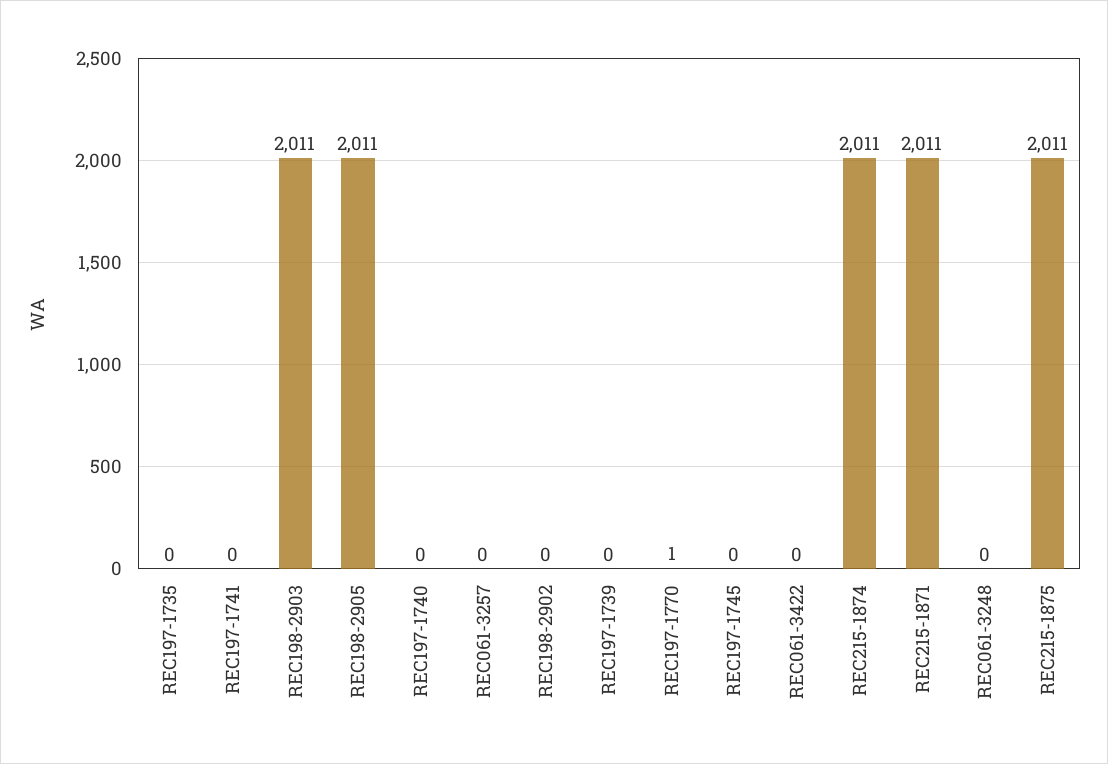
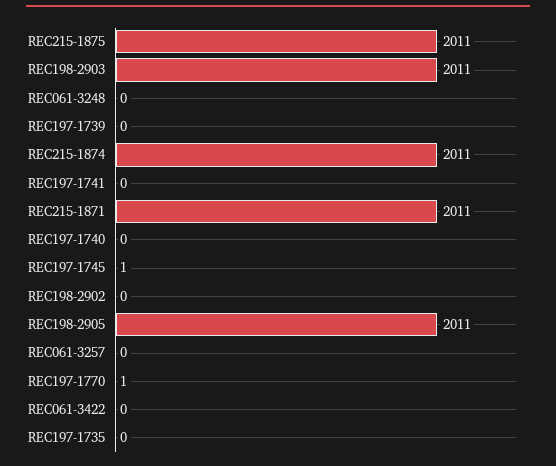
REC197-1745: 0 -> 1

